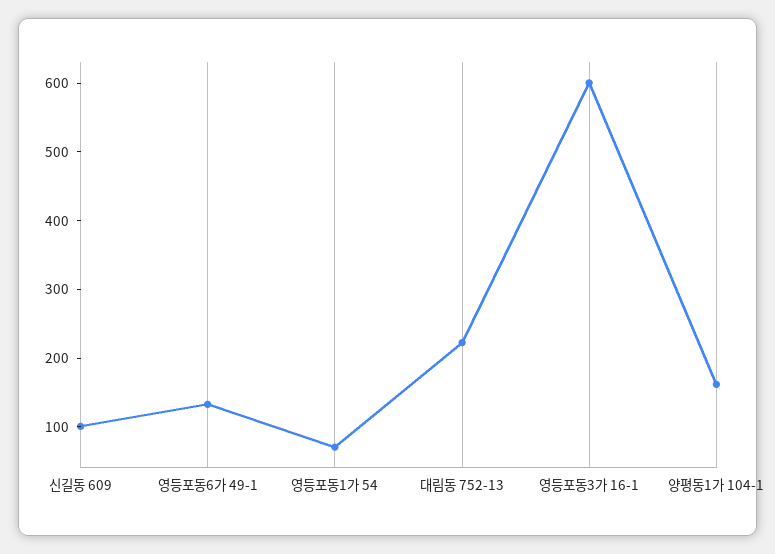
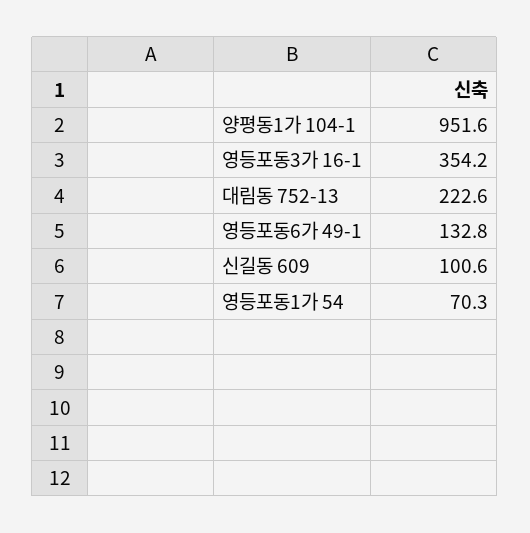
영등포동3가 16-1: 600 -> 354.2
양평동1가 104-1: 160 -> 951.6

